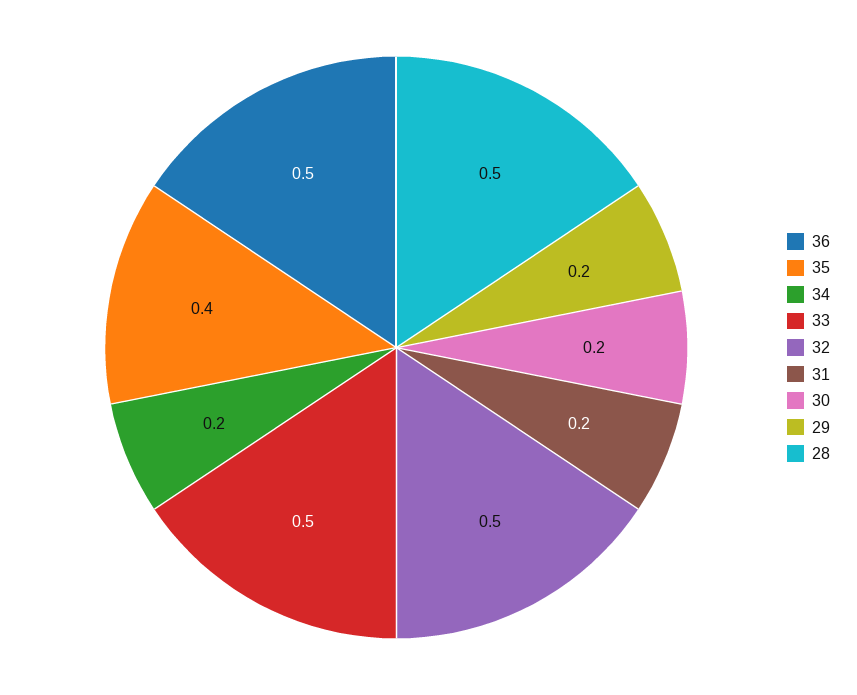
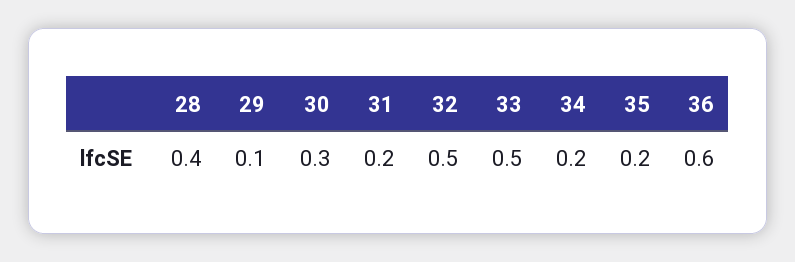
36: 0.5 -> 0.6
35: 0.4 -> 0.2
30: 0.2 -> 0.3
29: 0.2 -> 0.1
28: 0.5 -> 0.4

